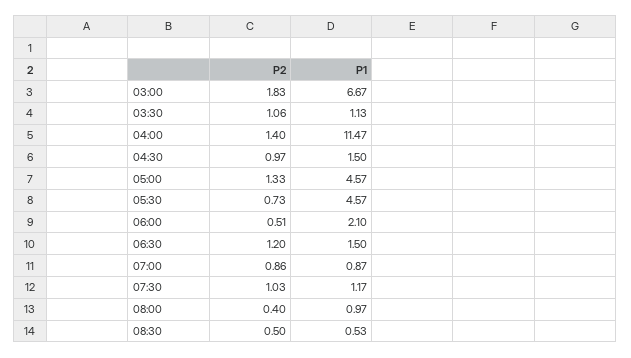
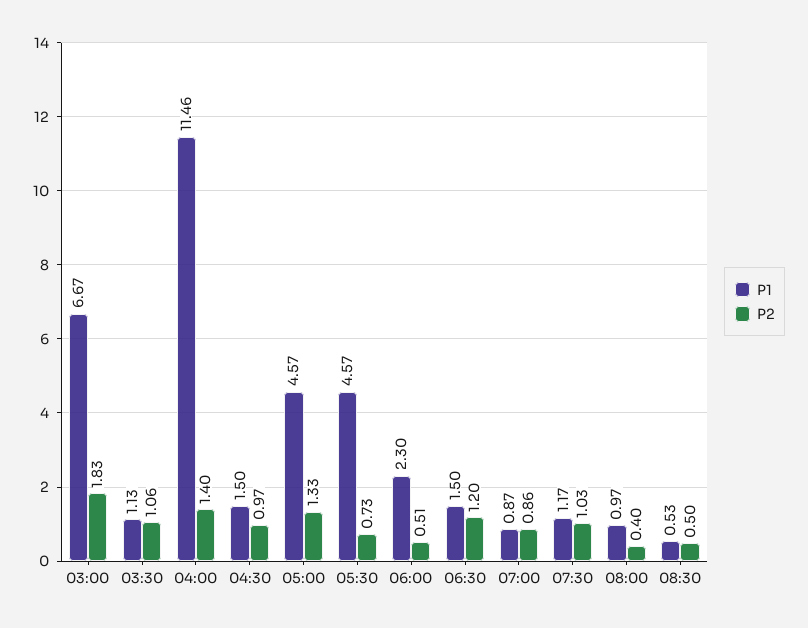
P1, 04:00: 11.47 -> 11.46
P1, 06:00: 2.1 -> 2.3

